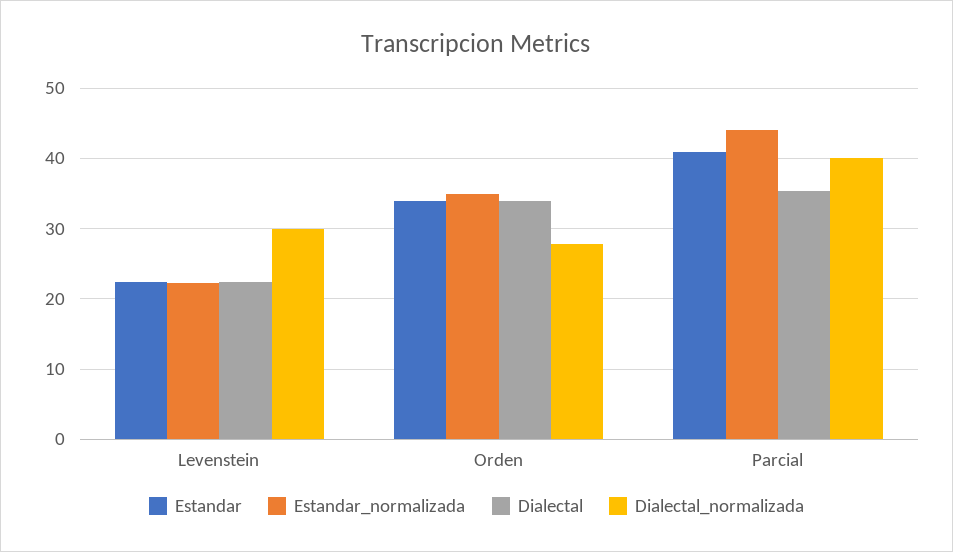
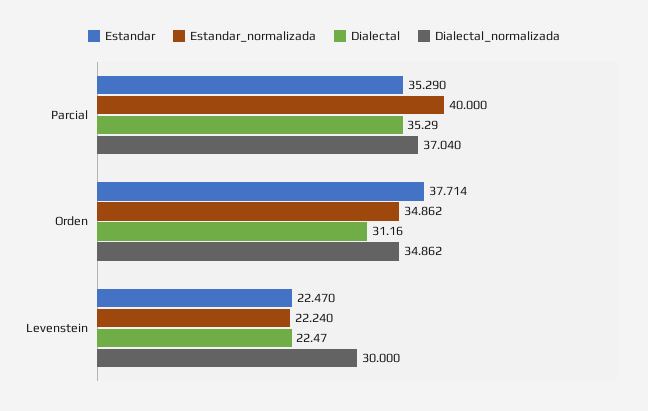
Estandar, Orden: 34 -> 37.714
Dialectal, Orden: 34 -> 31.16
Dialectal_normalizada, Orden: 28 -> 34.862
Estandar, Parcial: 41 -> 35.29
Estandar_normalizada, Parcial: 44 -> 40
Dialectal_normalizada, Parcial: 40 -> 37.04

